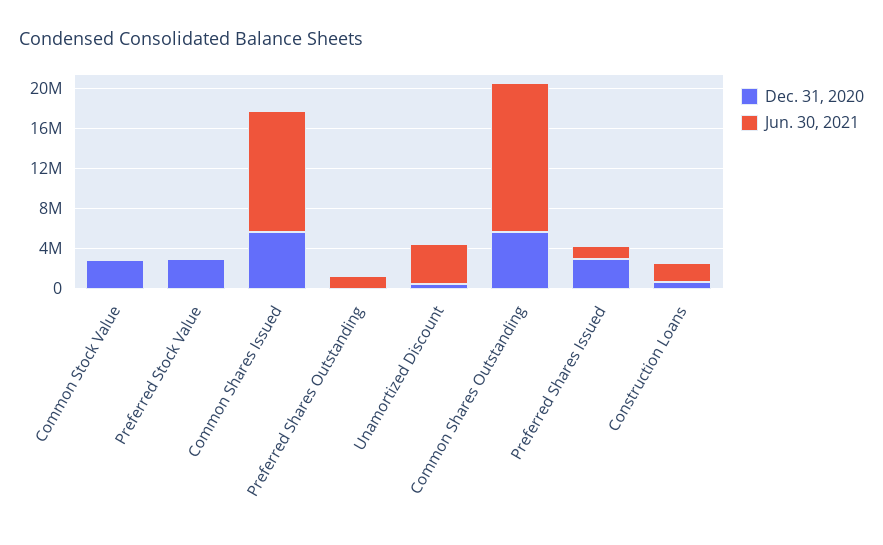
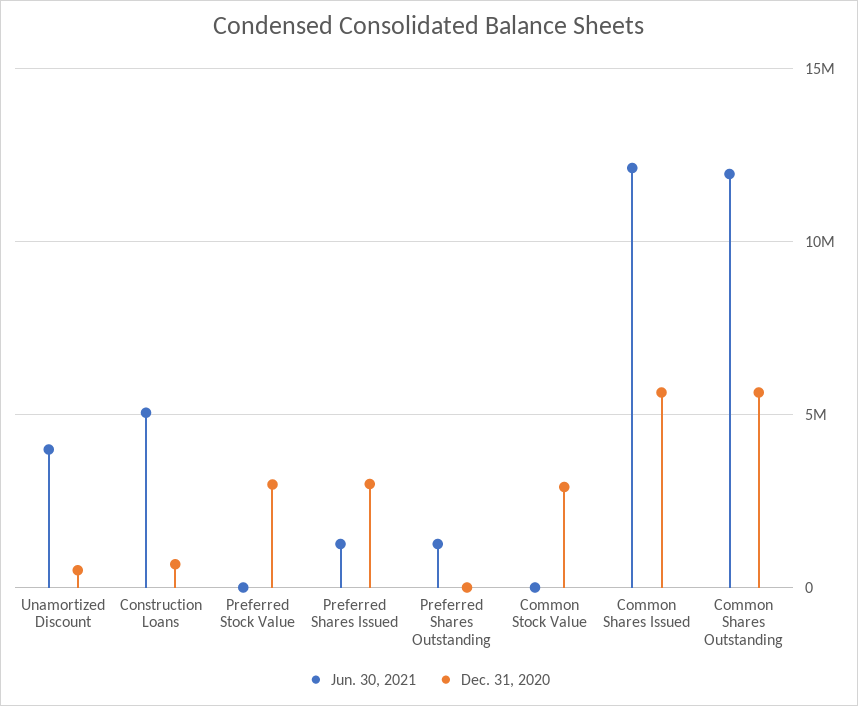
Jun. 30, 2021, Common Shares Outstanding: 15000000 -> 12000000
Jun. 30, 2021, Construction Loans: 2000000 -> 5000000

